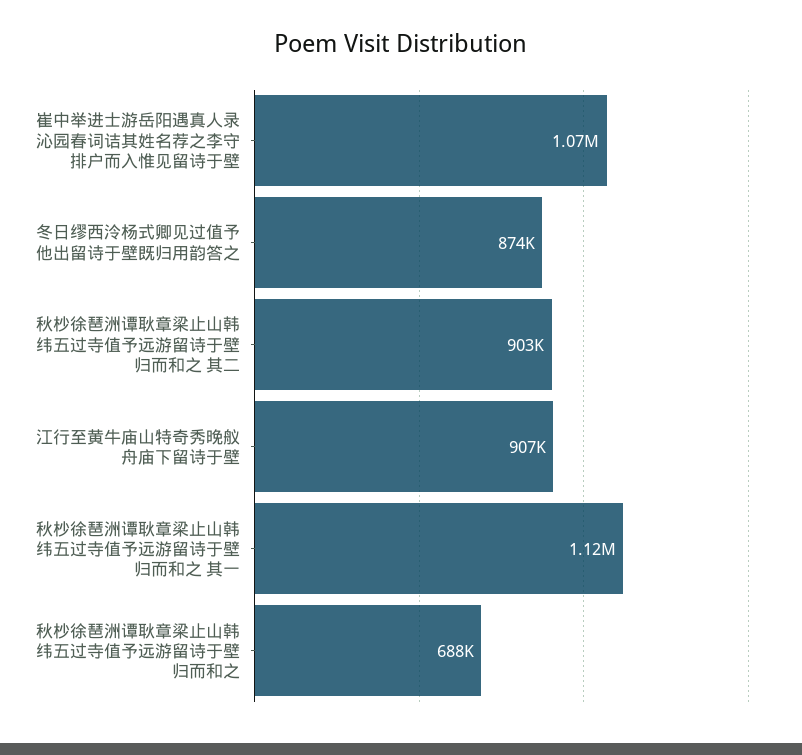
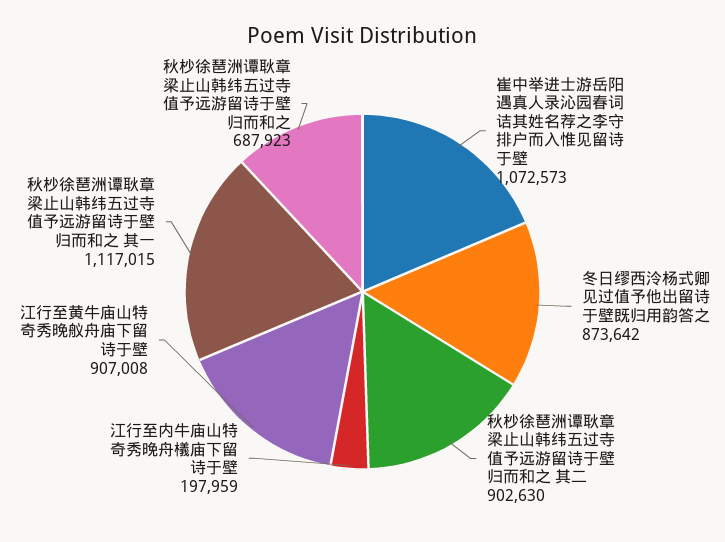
江行至内牛庙山特奇秀晚舟檥庙下留诗于壁: none -> 197959

